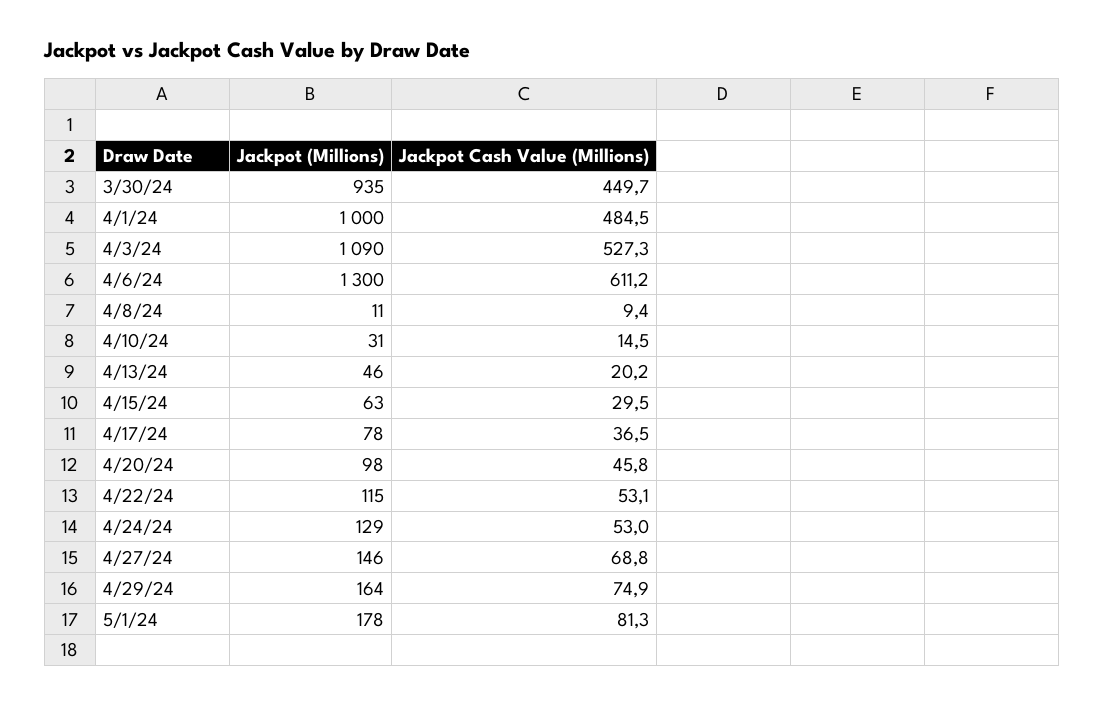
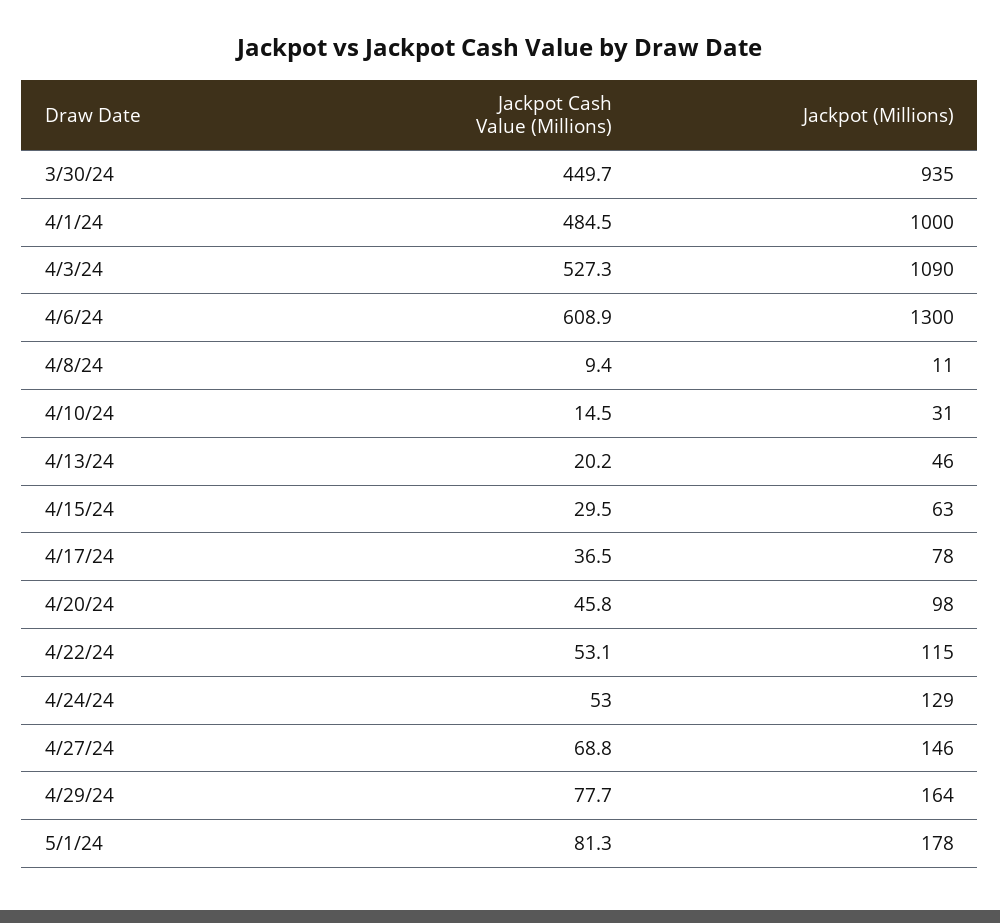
Jackpot Cash Value (Millions), 4/6/24: 611.2 -> 608.9
Jackpot Cash Value (Millions), 4/29/24: 74.9 -> 77.7

